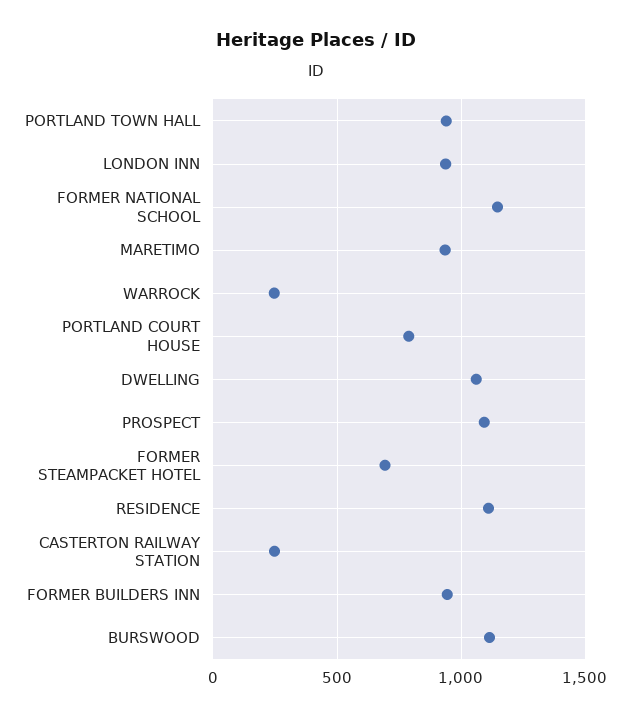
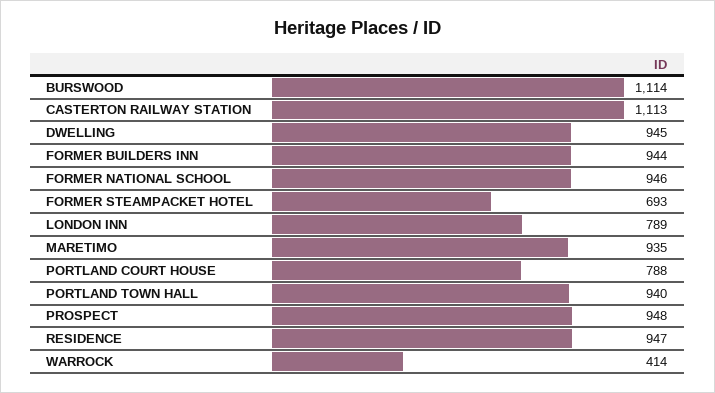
LONDON INN: 950 -> 789
FORMER NATIONAL SCHOOL: 1150 -> 946
WARROCK: 250 -> 414
DWELLING: 1050 -> 945
PROSPECT: 1100 -> 948
RESIDENCE: 1100 -> 947
CASTERTON RAILWAY STATION: 250 -> 1113

